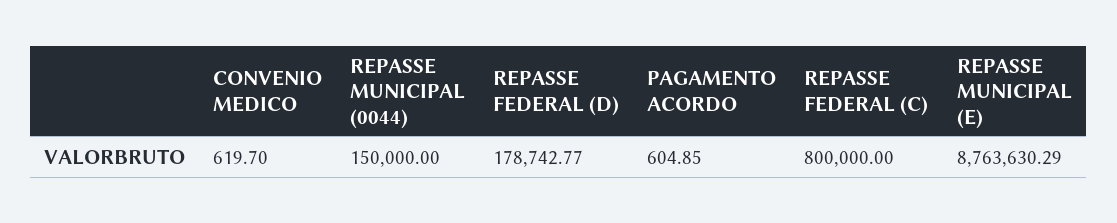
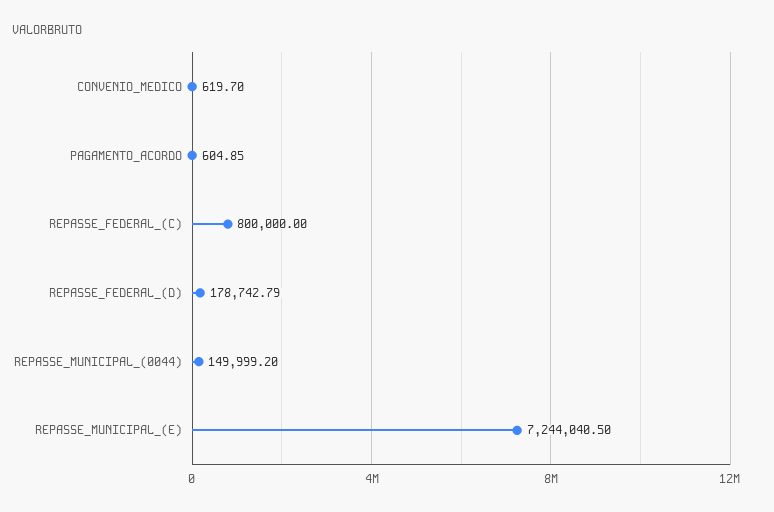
REPASSE MUNICIPAL (0044): 150000 -> 149999.2
REPASSE FEDERAL (D): 178742.77 -> 178742.79
REPASSE MUNICIPAL (E): 8763630.29 -> 7244040.5

